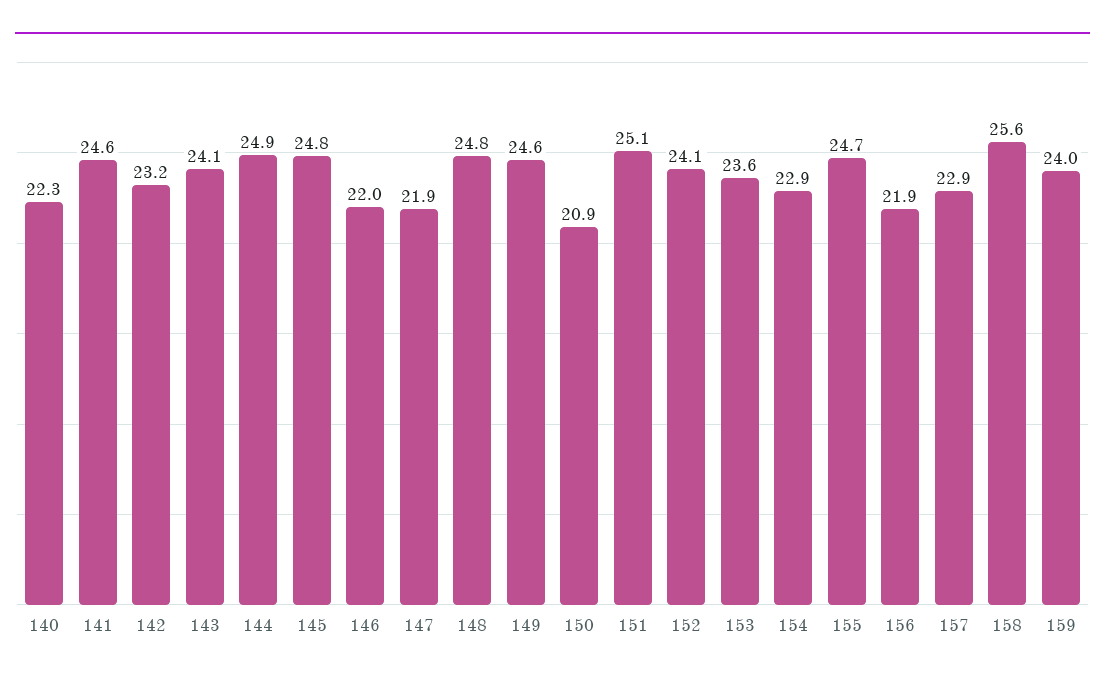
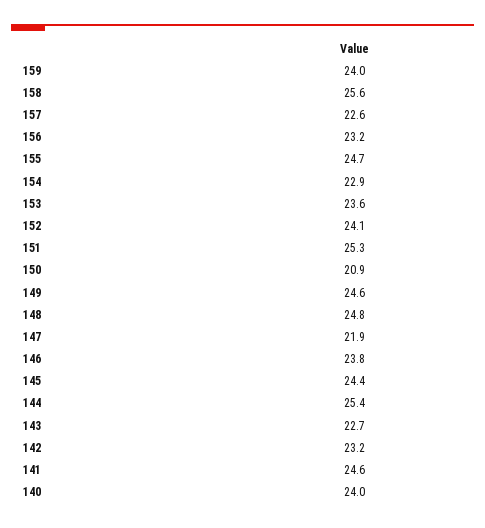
140: 22.3 -> 24
143: 24.1 -> 22.7
144: 24.9 -> 25.4
145: 24.8 -> 24.4
146: 22 -> 23.8
151: 25.1 -> 25.3
156: 21.9 -> 23.2
157: 22.9 -> 22.6

